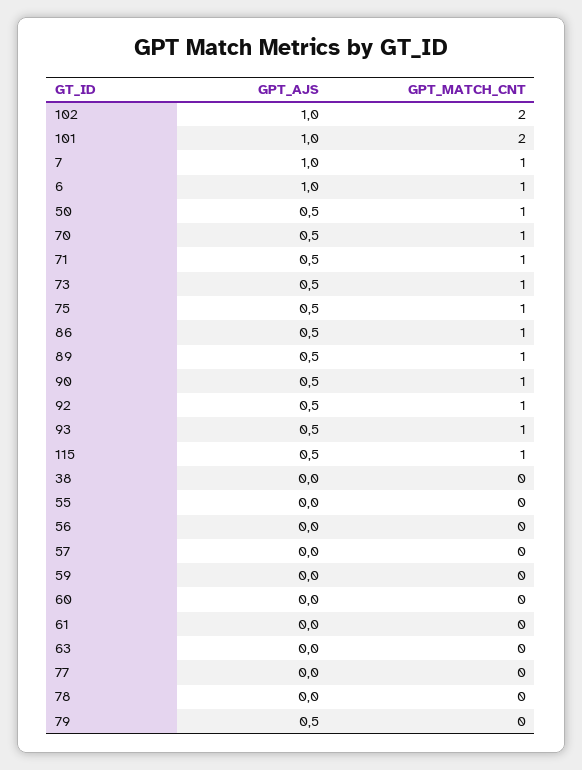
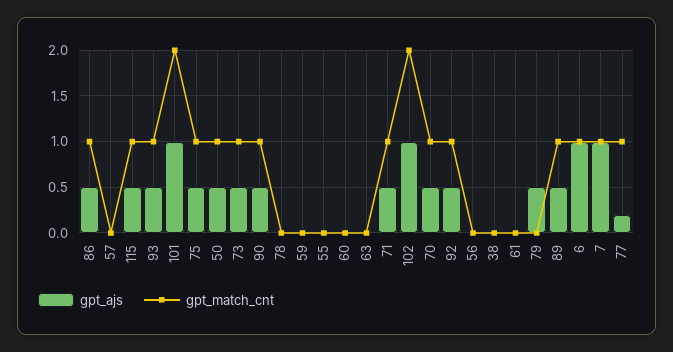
GPT_AJS, 77: 0 -> 0.2
GPT_MATCH_CNT, 77: 0 -> 1

